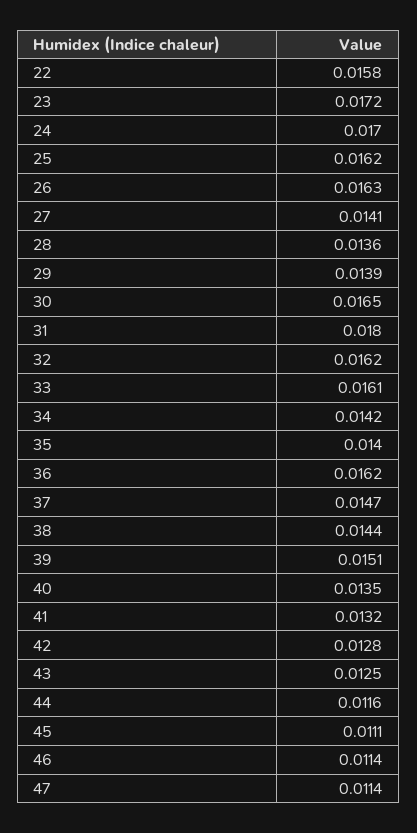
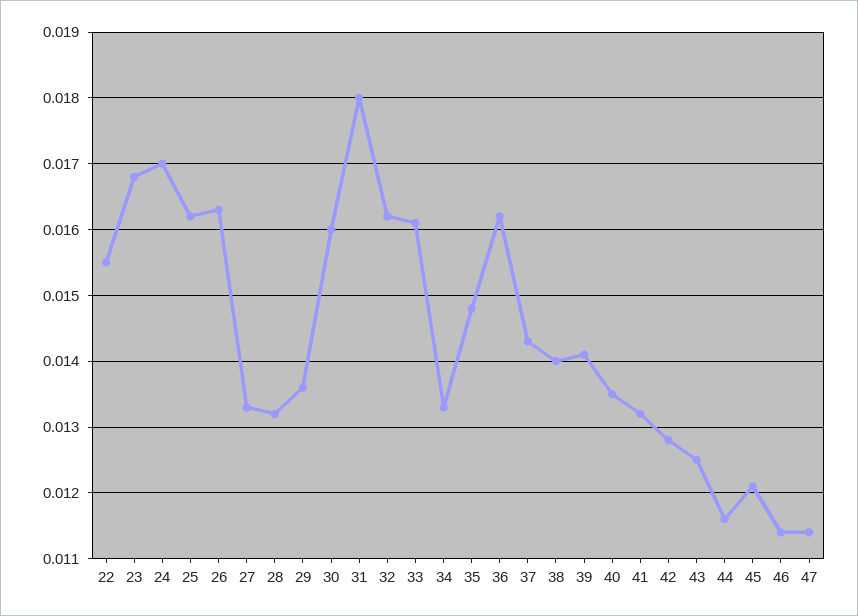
22: 0.0158 -> 0.0155
23: 0.0172 -> 0.0168
27: 0.0141 -> 0.0133
28: 0.0136 -> 0.0132
29: 0.0139 -> 0.0136
30: 0.0165 -> 0.016
34: 0.0142 -> 0.0133
35: 0.014 -> 0.0148
37: 0.0147 -> 0.0143
38: 0.0144 -> 0.014
39: 0.0151 -> 0.0141
45: 0.0111 -> 0.0121

